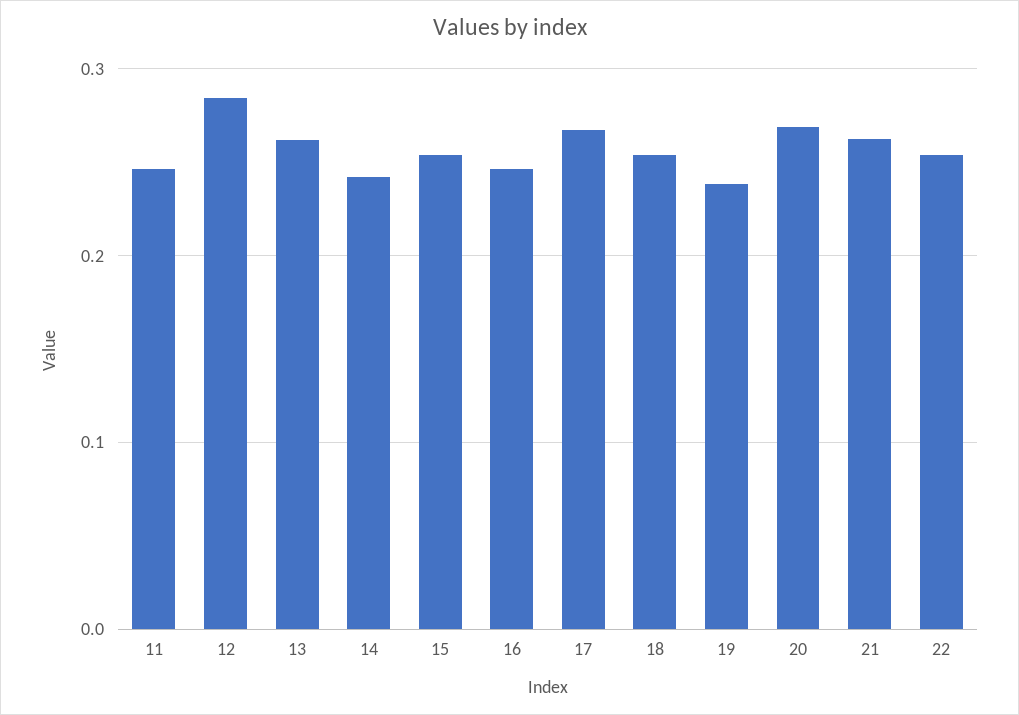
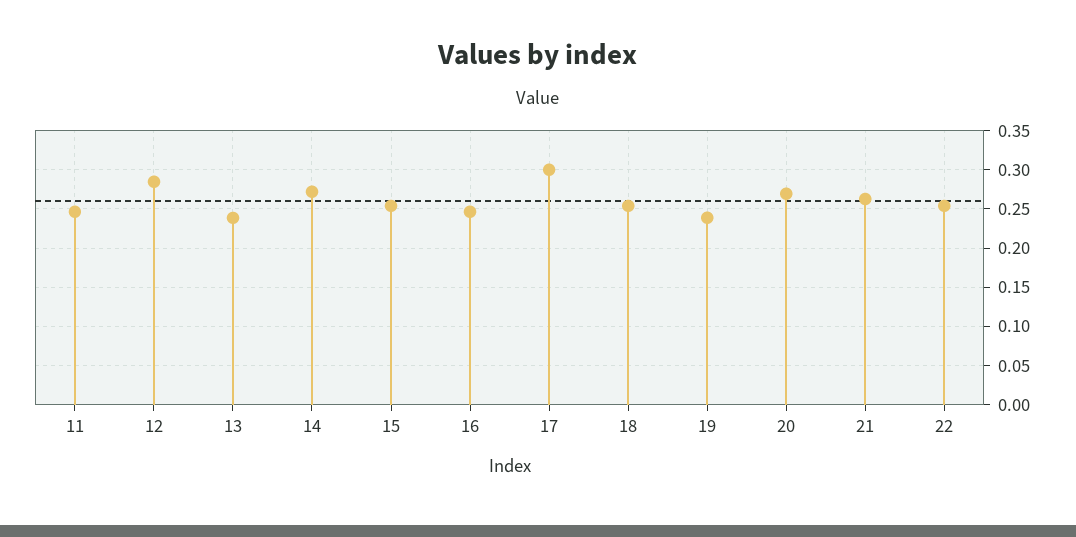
13: 0.26 -> 0.24
14: 0.24 -> 0.27
17: 0.27 -> 0.3

